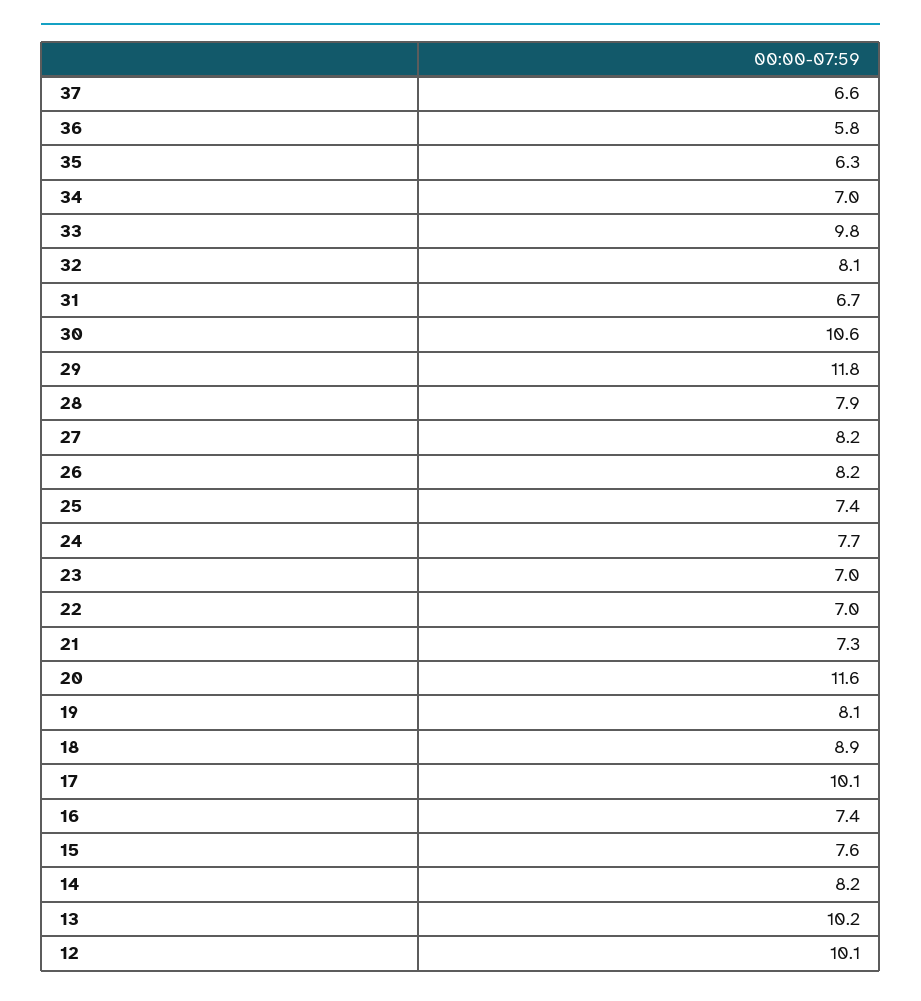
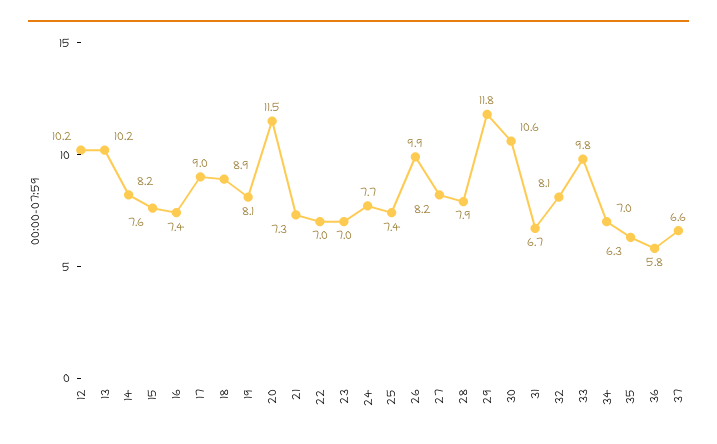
26: 8.2 -> 9.9
20: 11.6 -> 11.5
17: 10.1 -> 9
12: 10.1 -> 10.2

